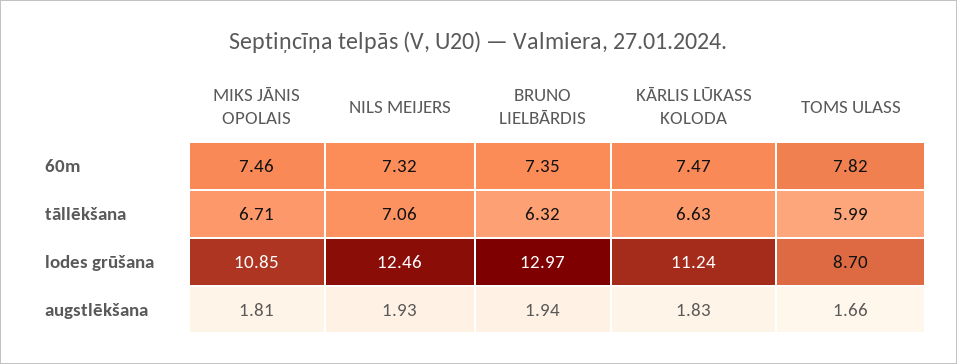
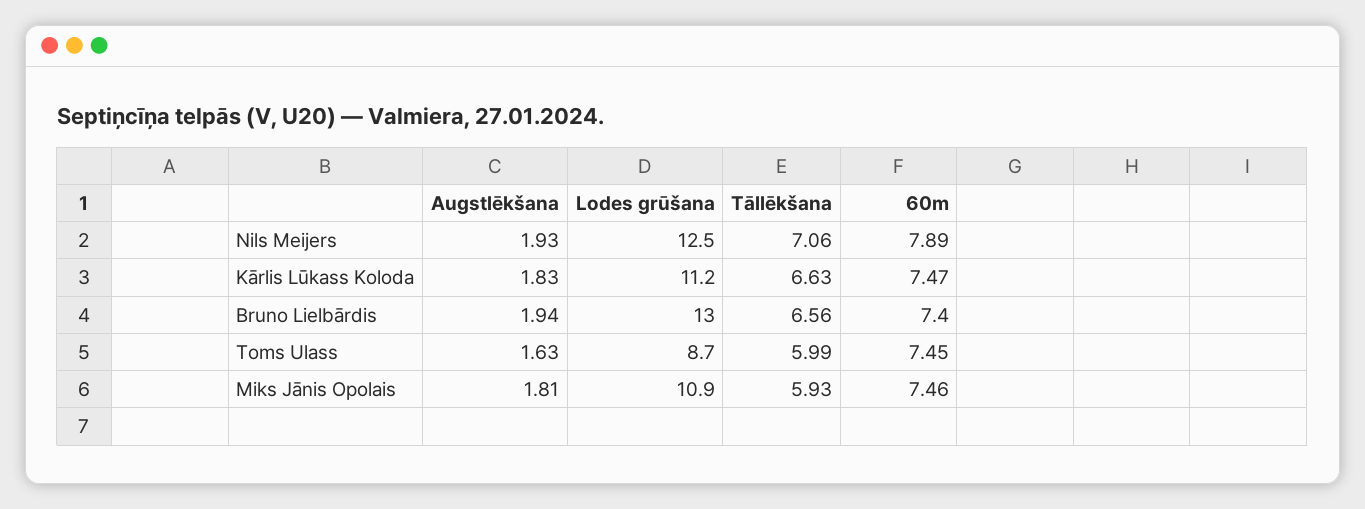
NILS MEIJERS, 60m: 7.32 -> 7.89
BRUNO LIELBĀRDIS, 60m: 7.35 -> 7.4
TOMS ULASS, 60m: 7.82 -> 7.45
MIKS JĀNIS OPOLAIS, tāllēkšana: 6.71 -> 5.93
BRUNO LIELBĀRDIS, tāllēkšana: 6.32 -> 6.56
TOMS ULASS, augstlēkšana: 1.66 -> 1.63

